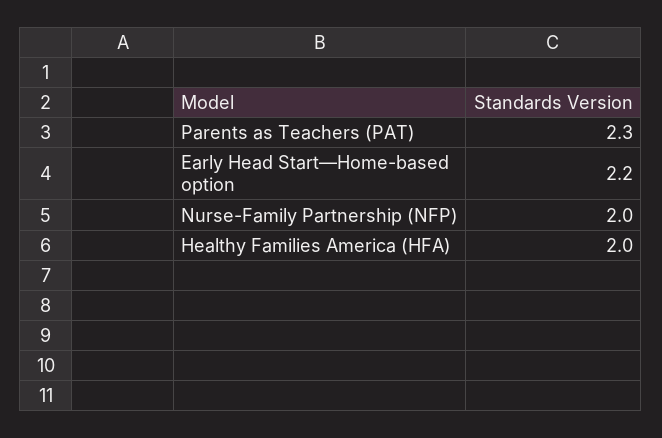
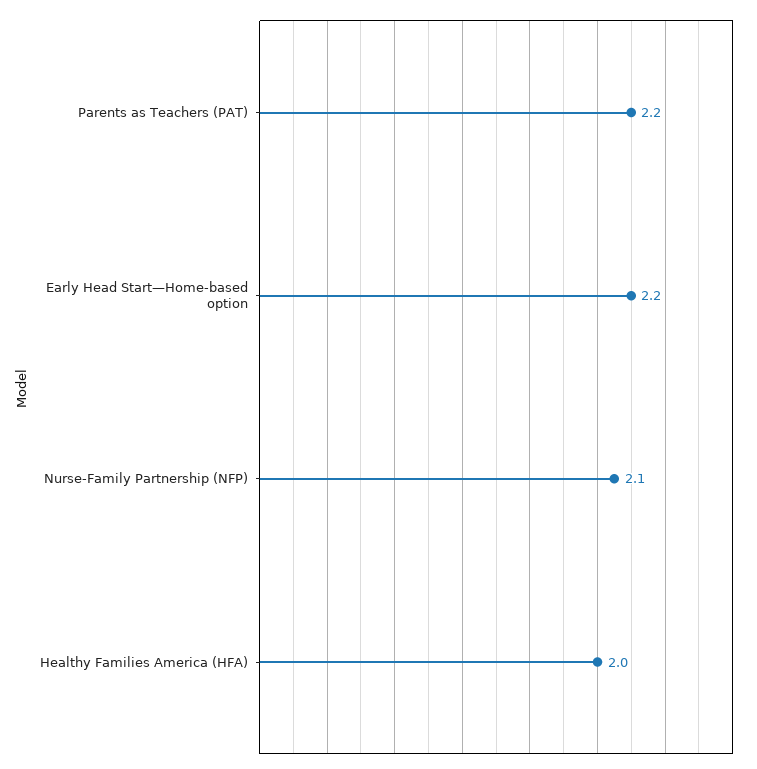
Parents as Teachers (PAT): 2.3 -> 2.2
Nurse-Family Partnership (NFP): 2 -> 2.1

